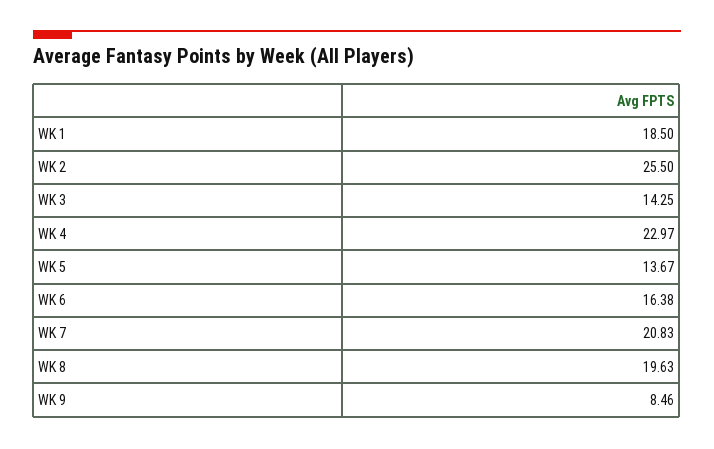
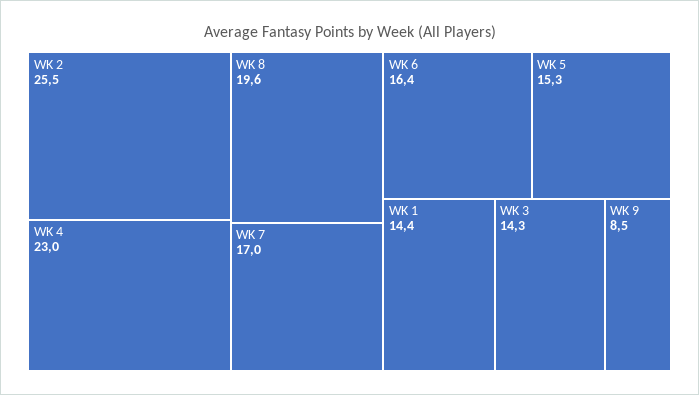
WK 1: 18.5 -> 14.4
WK 5: 13.67 -> 15.3
WK 7: 20.83 -> 17

